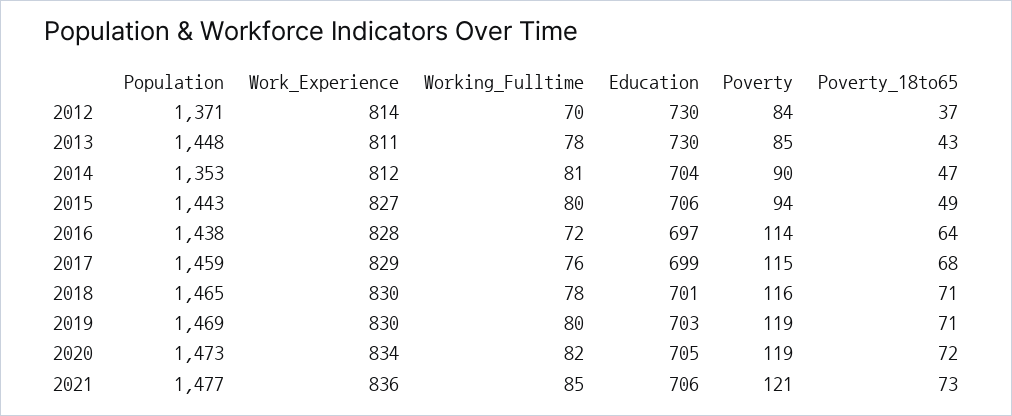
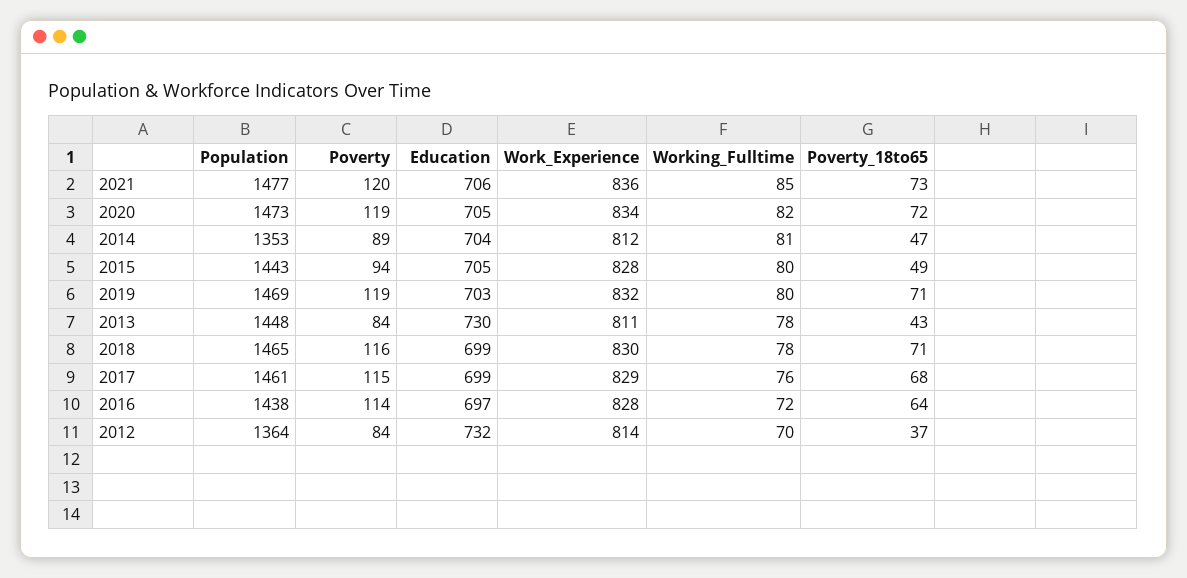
Population, 2012: 1371 -> 1364
Education, 2012: 730 -> 732
Poverty, 2013: 85 -> 84
Poverty, 2014: 90 -> 89
Work_Experience, 2015: 827 -> 828
Education, 2015: 706 -> 705
Population, 2017: 1459 -> 1461
Education, 2018: 701 -> 699
Work_Experience, 2019: 830 -> 832
Poverty, 2021: 121 -> 120

